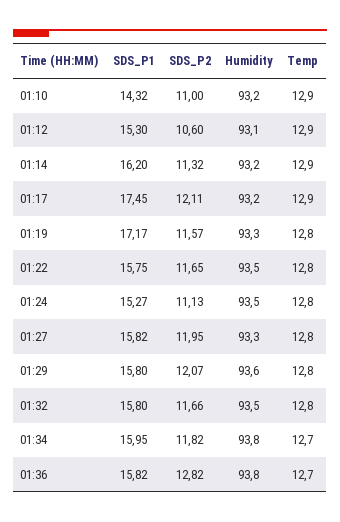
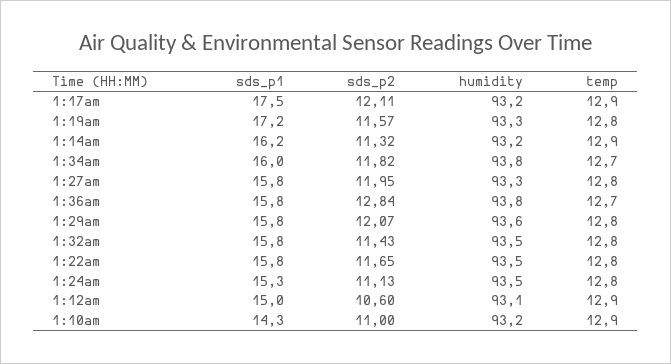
SDS_P1, 01:12: 15.3 -> 15
SDS_P2, 01:32: 11.66 -> 11.43
SDS_P2, 01:36: 12.82 -> 12.84

